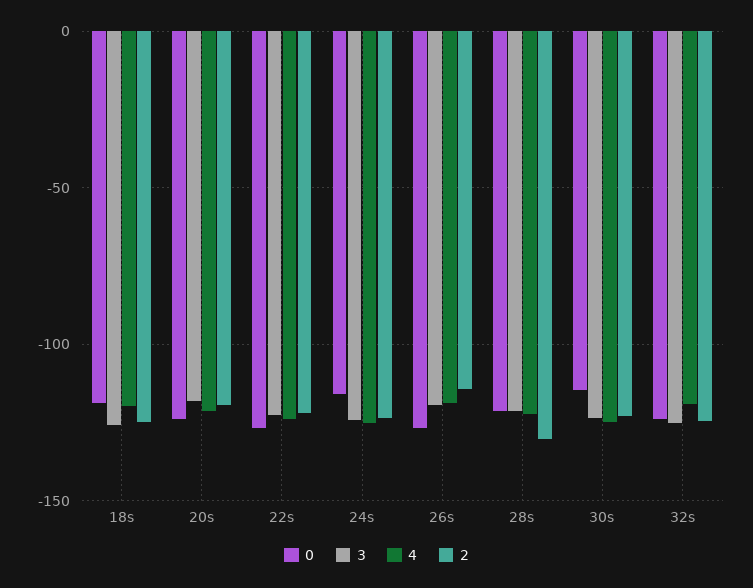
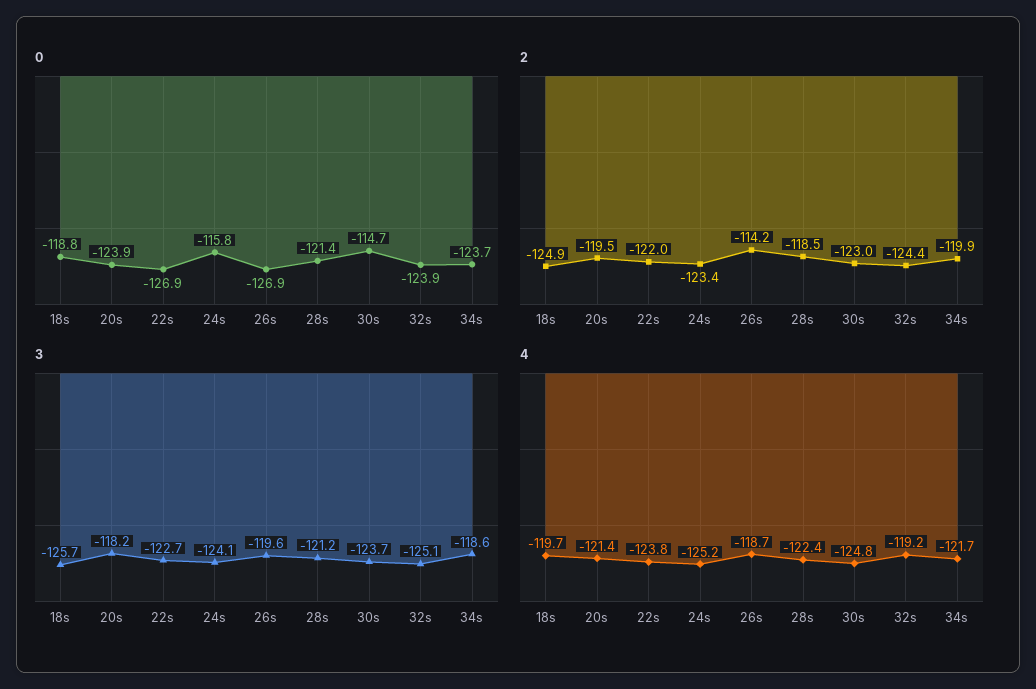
2, 28s: -130 -> -118.5
0, 34s: none -> -123.7
2, 34s: none -> -119.9
3, 34s: none -> -118.6
4, 34s: none -> -121.7

